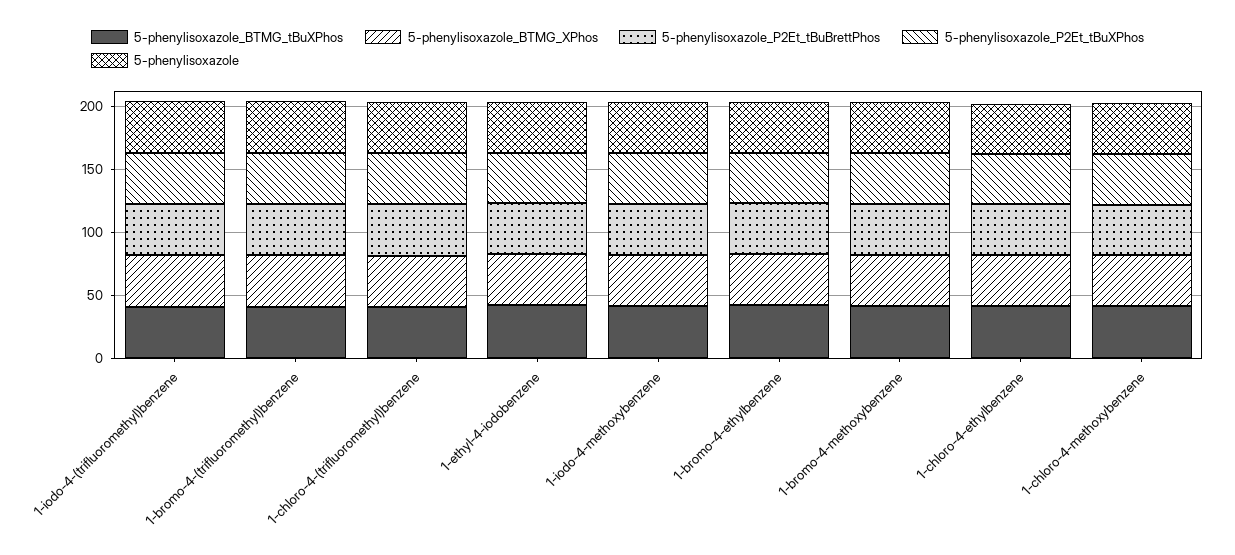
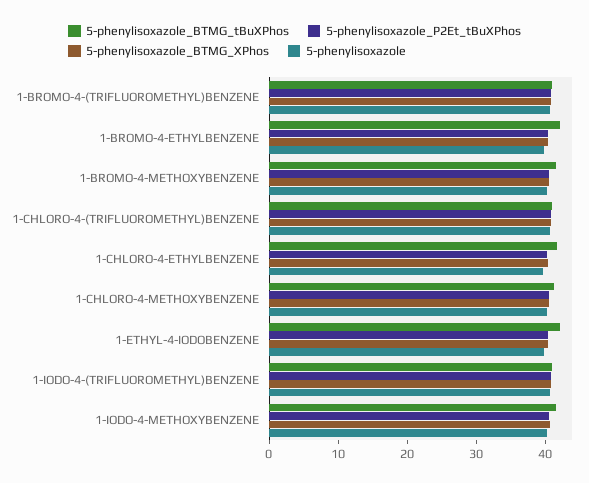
5-phenylisoxazole_P2Et_tBuBrettPhos, 1-iodo-4-(trifluoromethyl)benzene: 40 -> none
5-phenylisoxazole_P2Et_tBuBrettPhos, 1-bromo-4-(trifluoromethyl)benzene: 40 -> none
5-phenylisoxazole_P2Et_tBuBrettPhos, 1-chloro-4-(trifluoromethyl)benzene: 40 -> none
5-phenylisoxazole_P2Et_tBuBrettPhos, 1-ethyl-4-iodobenzene: 40 -> none
5-phenylisoxazole_P2Et_tBuBrettPhos, 1-iodo-4-methoxybenzene: 40 -> none
5-phenylisoxazole_P2Et_tBuBrettPhos, 1-bromo-4-ethylbenzene: 40 -> none
5-phenylisoxazole_P2Et_tBuBrettPhos, 1-bromo-4-methoxybenzene: 40 -> none
5-phenylisoxazole_P2Et_tBuBrettPhos, 1-chloro-4-ethylbenzene: 40 -> none
5-phenylisoxazole_P2Et_tBuBrettPhos, 1-chloro-4-methoxybenzene: 40 -> none

